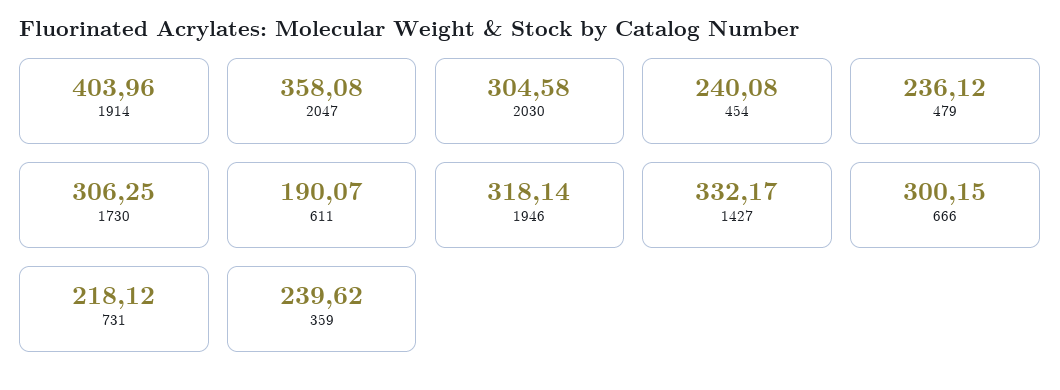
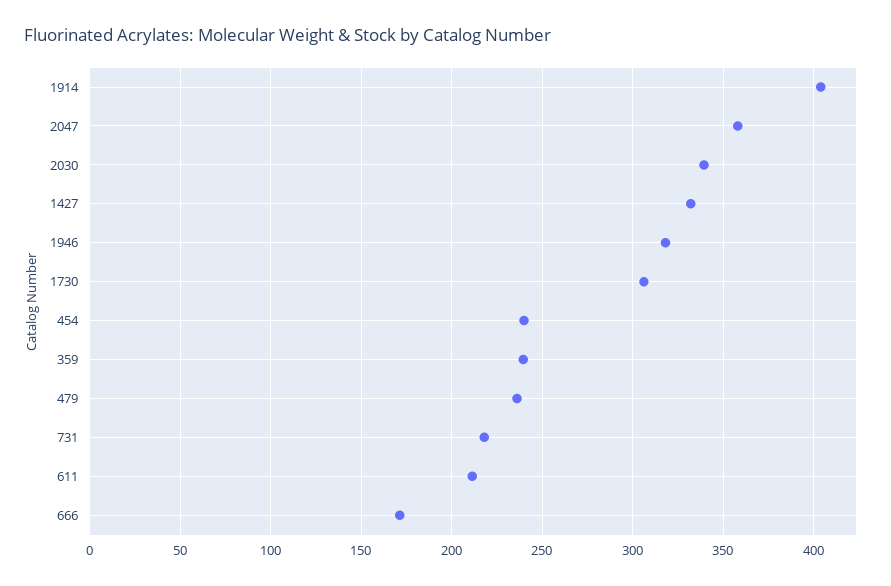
2030: 304.58 -> 340
611: 190.07 -> 210
666: 300.15 -> 170

